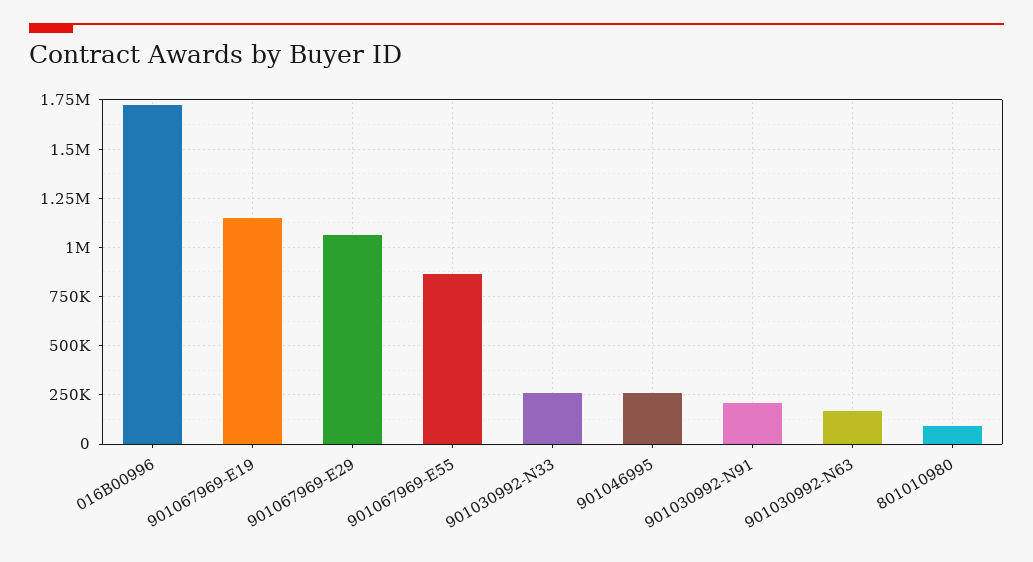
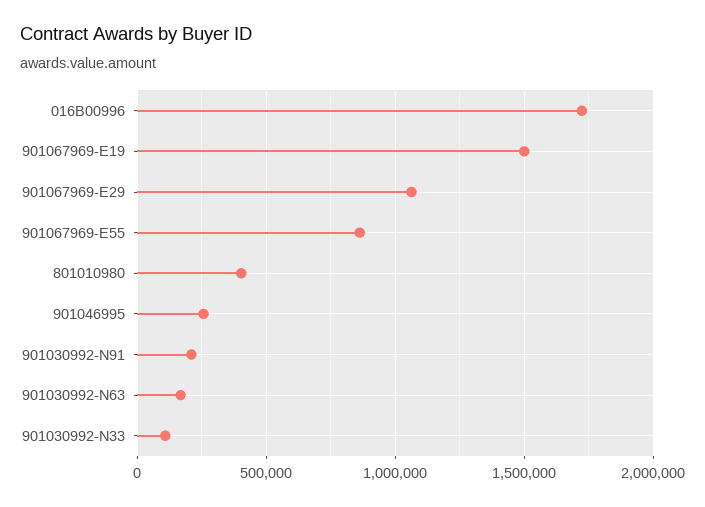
901067969-E19: 1150000 -> 1500000
901030992-N33: 250000 -> 100000
801010980: 100000 -> 400000

